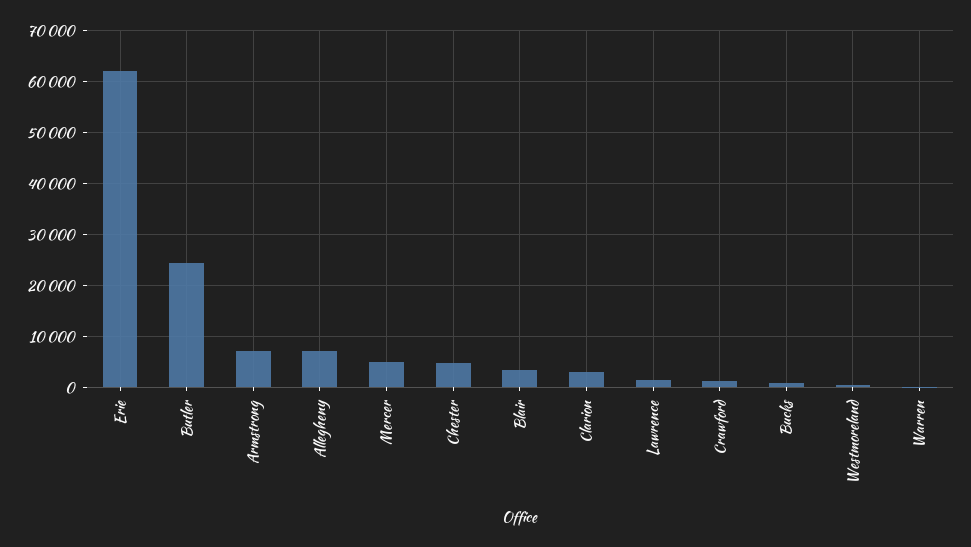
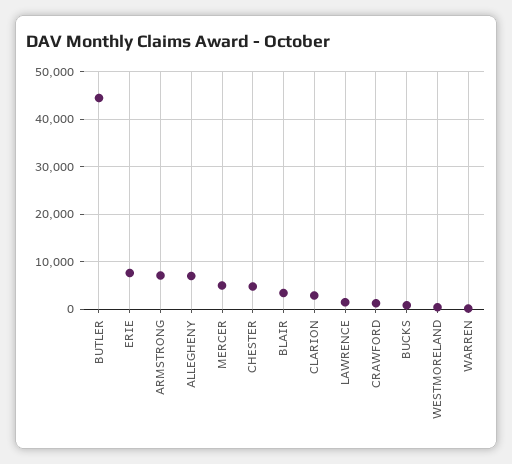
Erie: 62000 -> 8000
Butler: 24000 -> 44000

